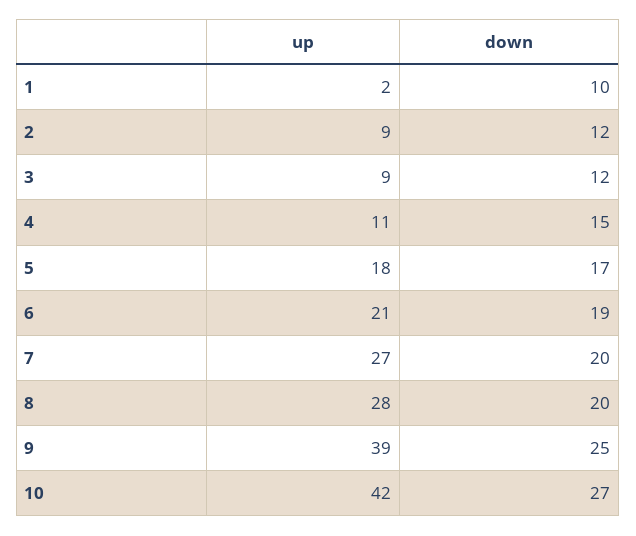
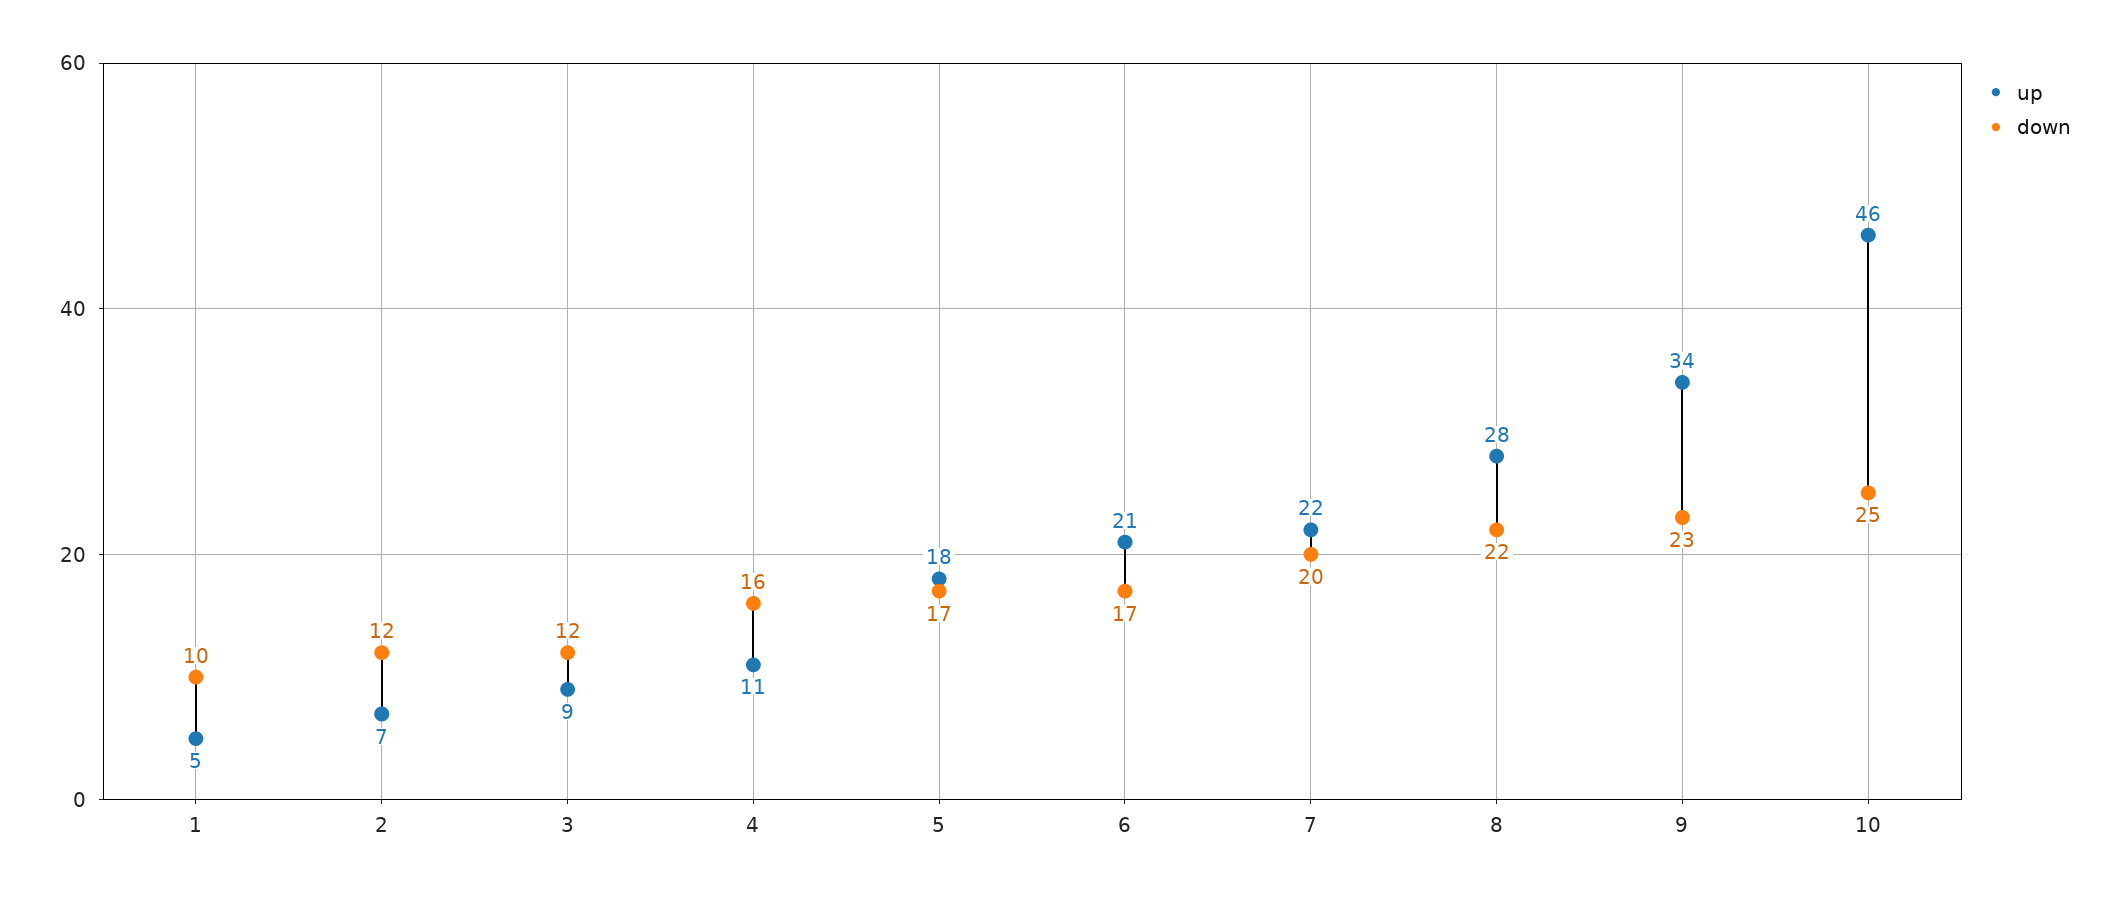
up, 1: 2 -> 5
up, 2: 9 -> 7
down, 4: 15 -> 16
down, 6: 19 -> 17
up, 7: 27 -> 22
down, 8: 20 -> 22
up, 9: 39 -> 34
down, 9: 25 -> 23
up, 10: 42 -> 46
down, 10: 27 -> 25

